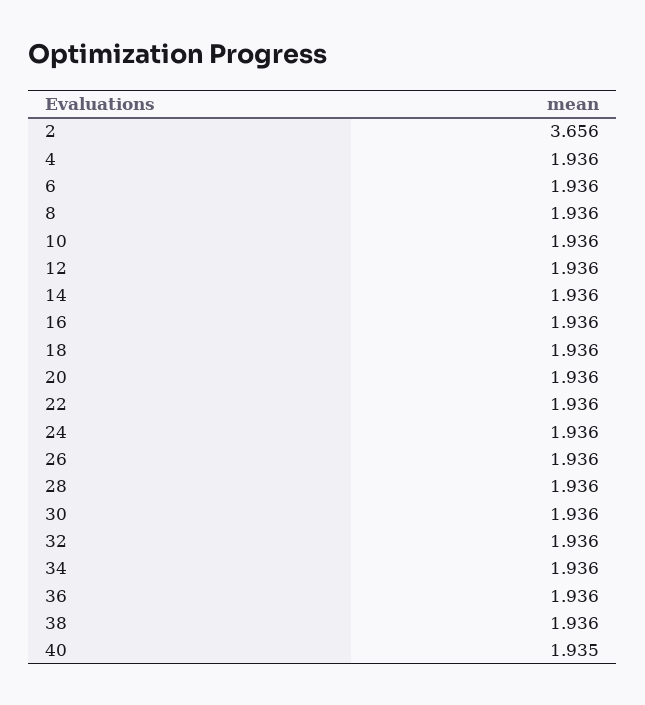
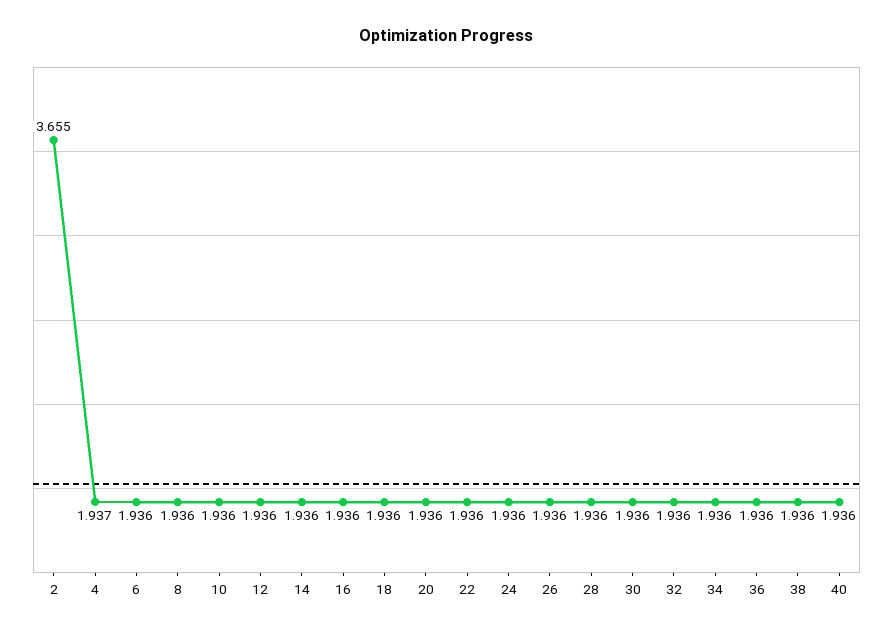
2: 3.656 -> 3.655
4: 1.936 -> 1.937
40: 1.935 -> 1.936

